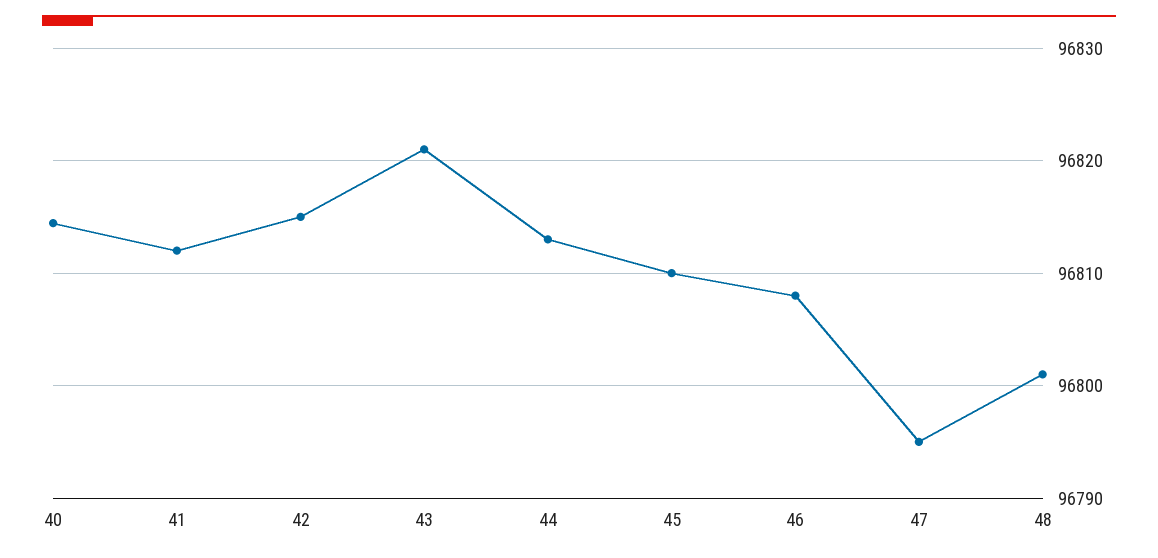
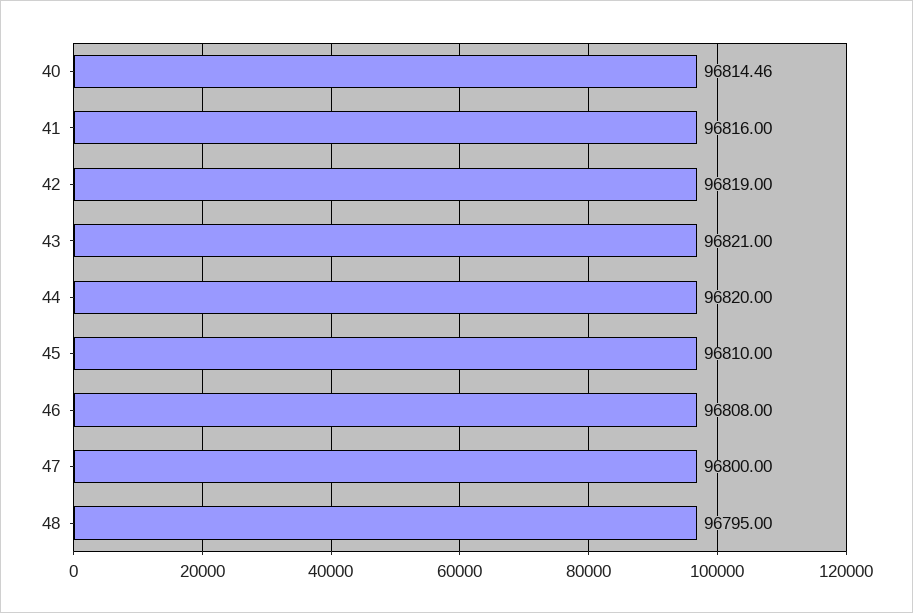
41: 96812 -> 96816
42: 96815 -> 96819
44: 96813 -> 96820
47: 96795 -> 96800
48: 96801 -> 96795

